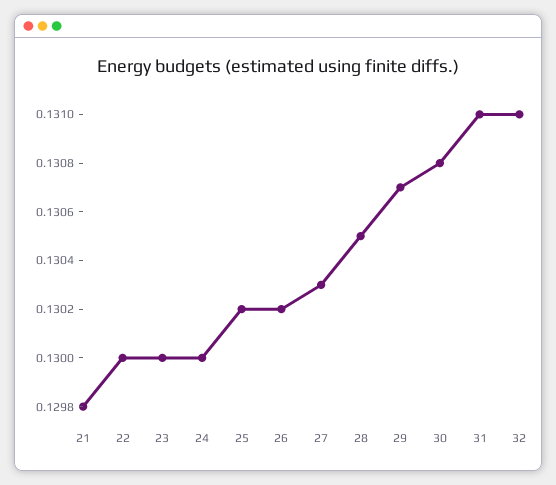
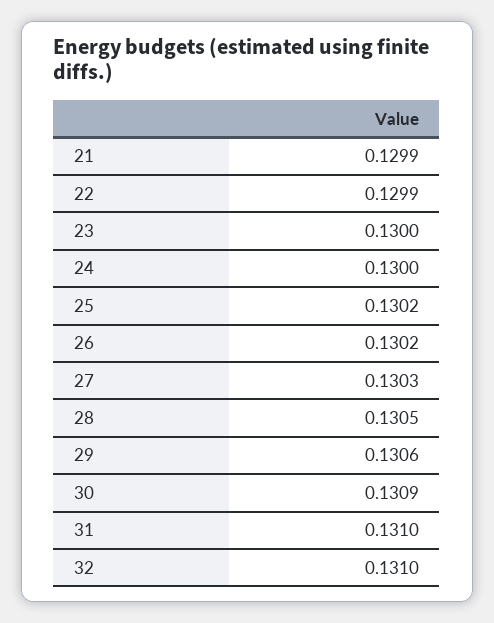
21: 0.1298 -> 0.1299
22: 0.13 -> 0.1299
29: 0.1307 -> 0.1306
30: 0.1308 -> 0.1309

